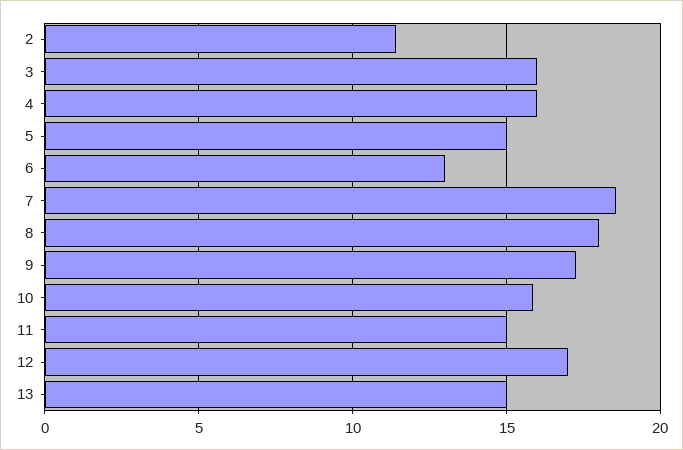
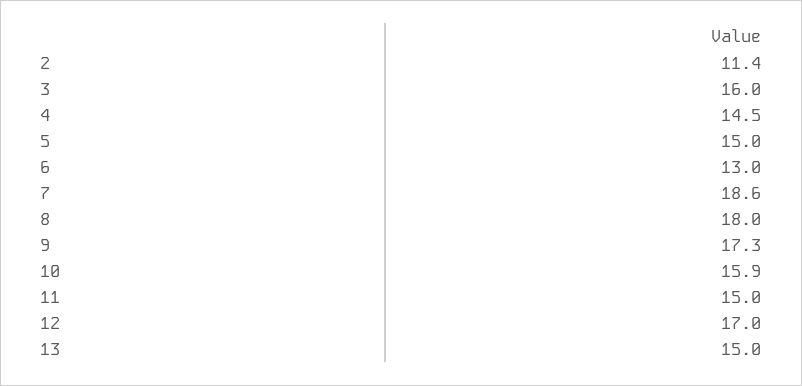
4: 16 -> 14.5

